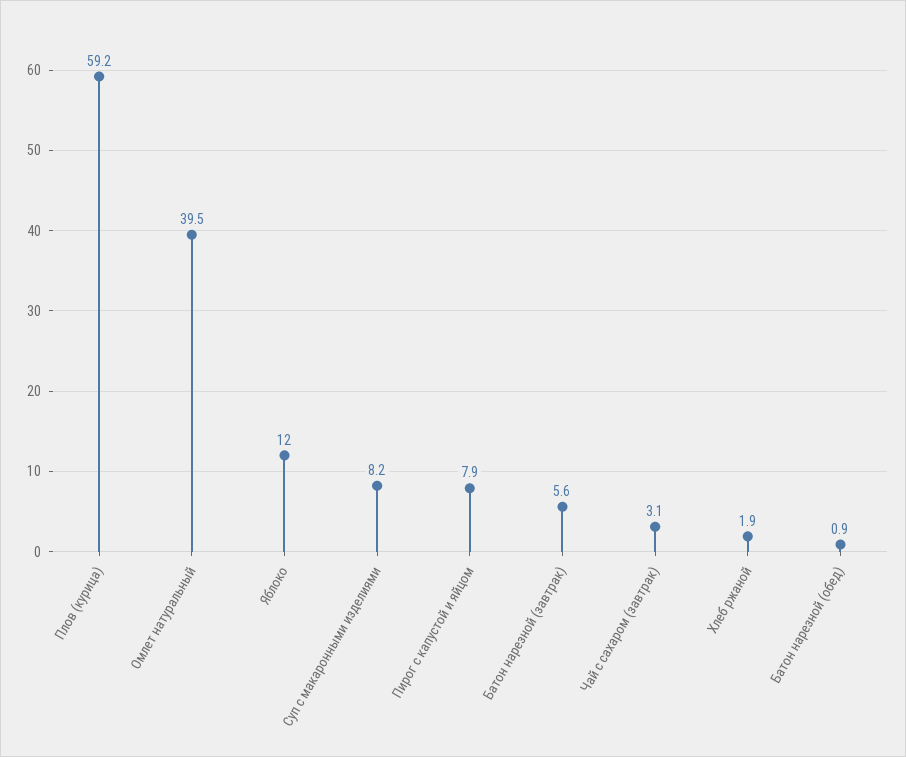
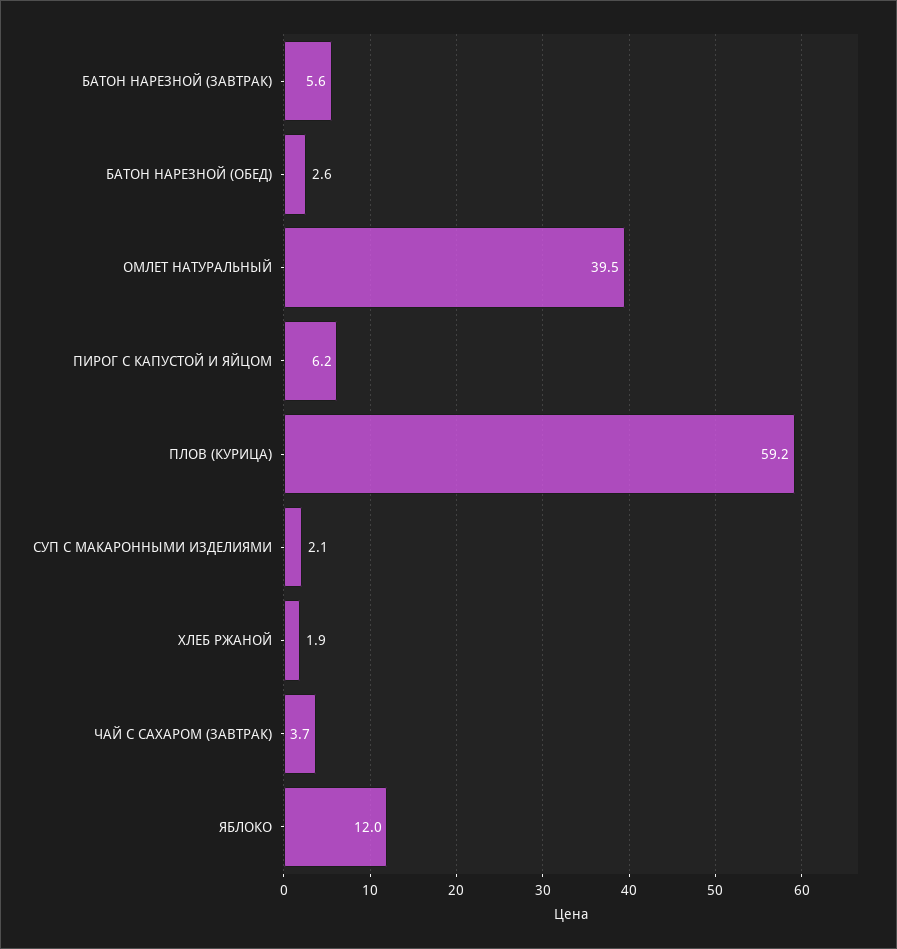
Суп с макаронными изделиями: 8.2 -> 2.1
Пирог с капустой и яйцом: 7.9 -> 6.2
Чай с сахаром (завтрак): 3.1 -> 3.7
Батон нарезной (обед): 0.9 -> 2.6

